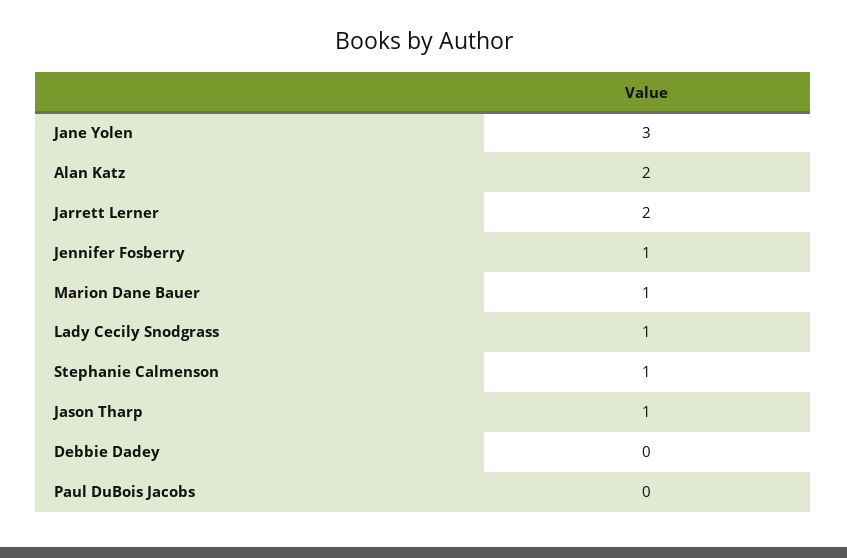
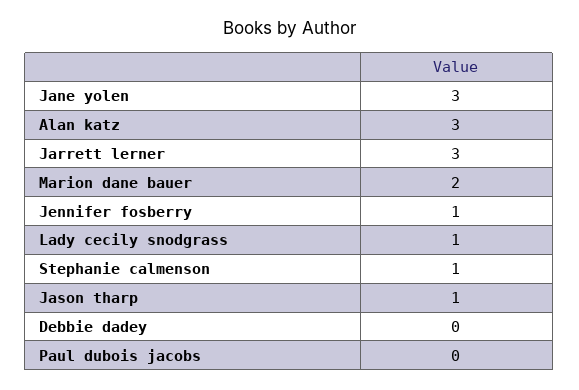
Alan Katz: 2 -> 3
Jarrett Lerner: 2 -> 3
Marion Dane Bauer: 1 -> 2

